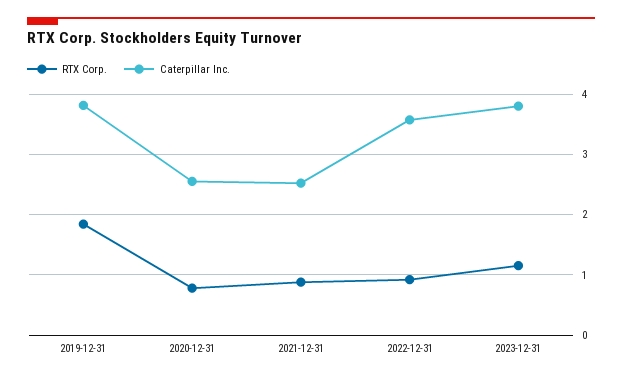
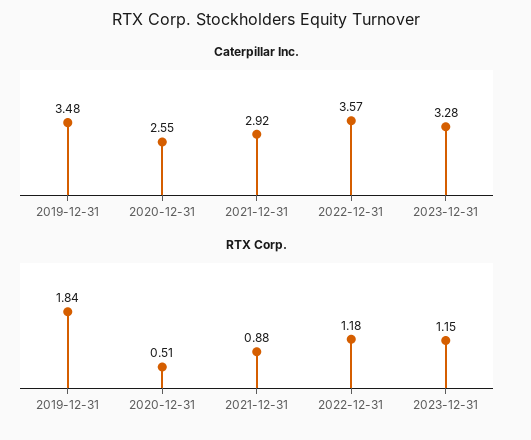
Caterpillar Inc., 2019-12-31: 3.8 -> 3.48
RTX Corp., 2020-12-31: 0.8 -> 0.51
Caterpillar Inc., 2021-12-31: 2.5 -> 2.92
RTX Corp., 2022-12-31: 0.9 -> 1.18
Caterpillar Inc., 2023-12-31: 3.8 -> 3.28

